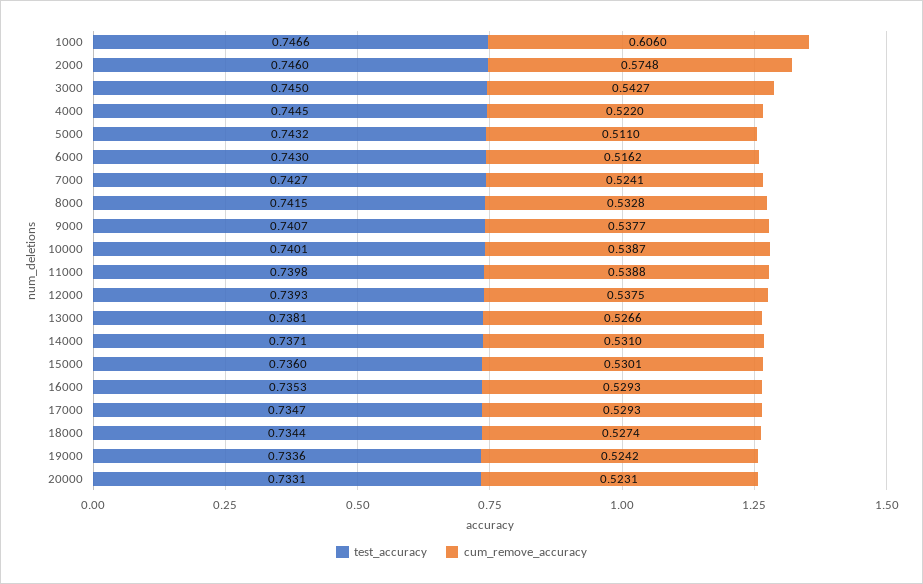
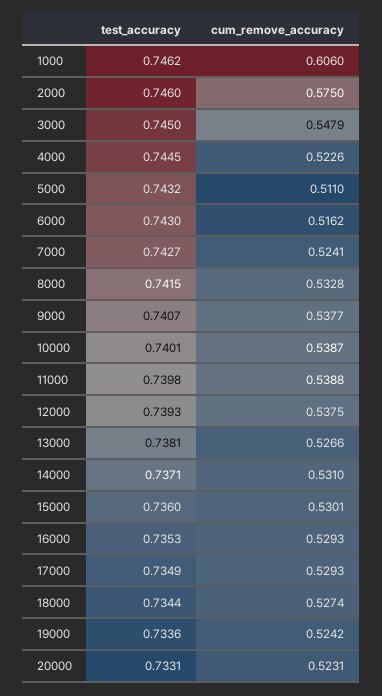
test_accuracy, 1000: 0.7466 -> 0.7462
cum_remove_accuracy, 2000: 0.5748 -> 0.575
cum_remove_accuracy, 3000: 0.5427 -> 0.5479
cum_remove_accuracy, 4000: 0.522 -> 0.5226
test_accuracy, 17000: 0.7347 -> 0.7349

